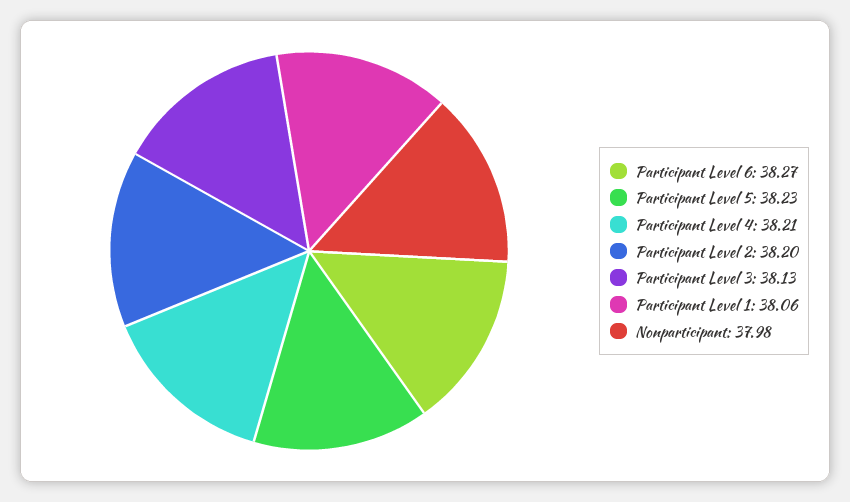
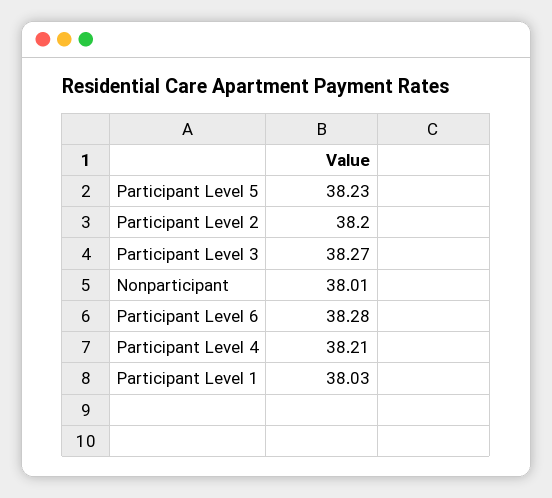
Participant Level 6: 38.27 -> 38.28
Participant Level 3: 38.13 -> 38.27
Participant Level 1: 38.06 -> 38.03
Nonparticipant: 37.98 -> 38.01

